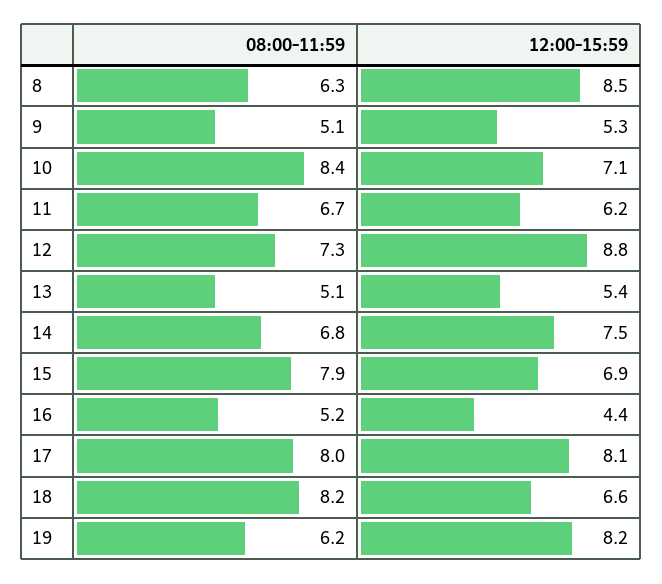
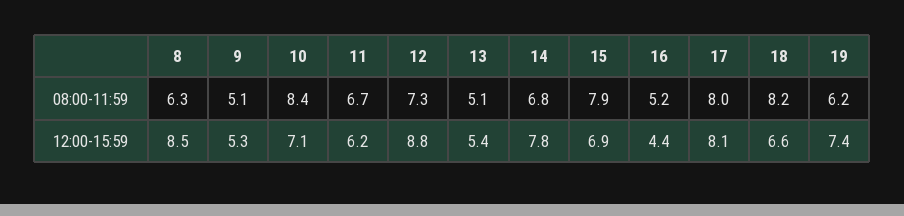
12:00-15:59, 14: 7.5 -> 7.8
12:00-15:59, 19: 8.2 -> 7.4

